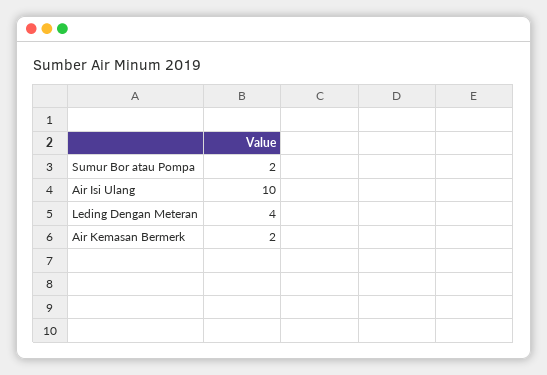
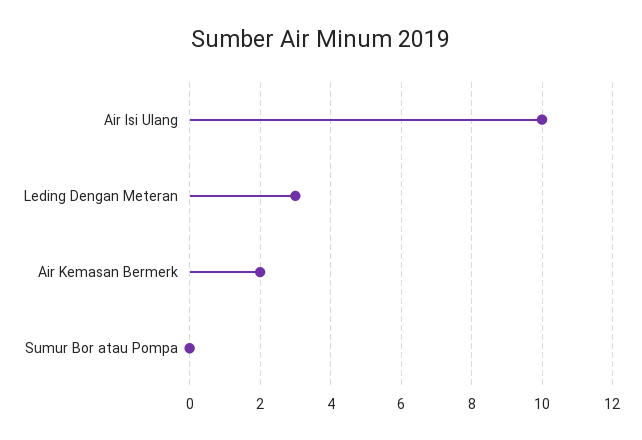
Sumur Bor atau Pompa: 2 -> 0
Leding Dengan Meteran: 4 -> 3

